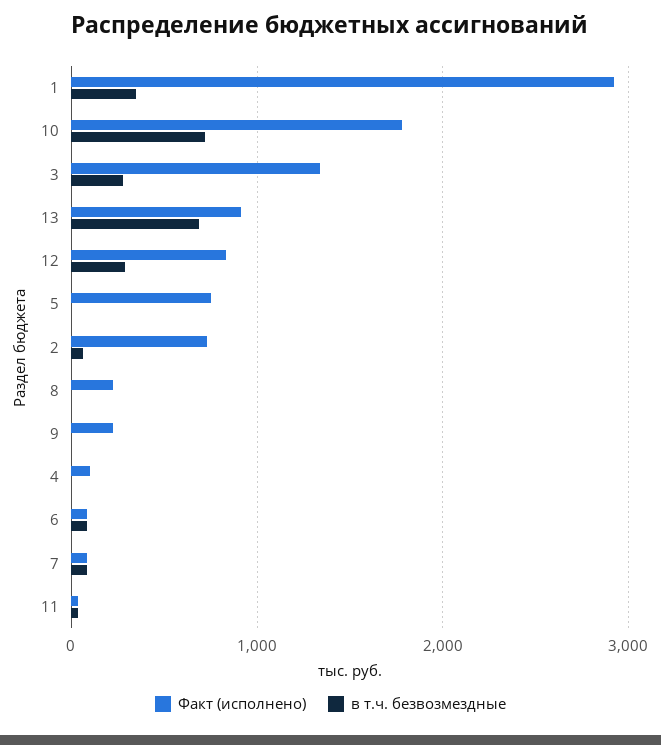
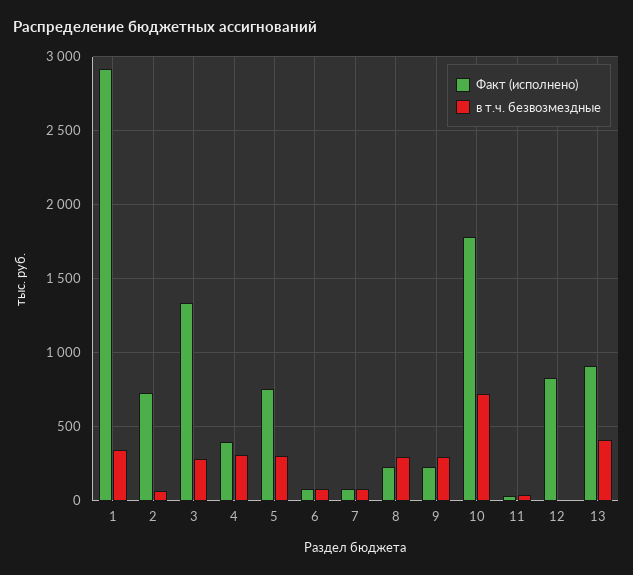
в т.ч. безвозмездные, 13: 700 -> 400
в т.ч. безвозмездные, 12: 300 -> 0
в т.ч. безвозмездные, 5: 0 -> 300
в т.ч. безвозмездные, 8: 0 -> 300
в т.ч. безвозмездные, 9: 0 -> 300
Факт (исполнено), 4: 100 -> 400
в т.ч. безвозмездные, 4: 0 -> 300

